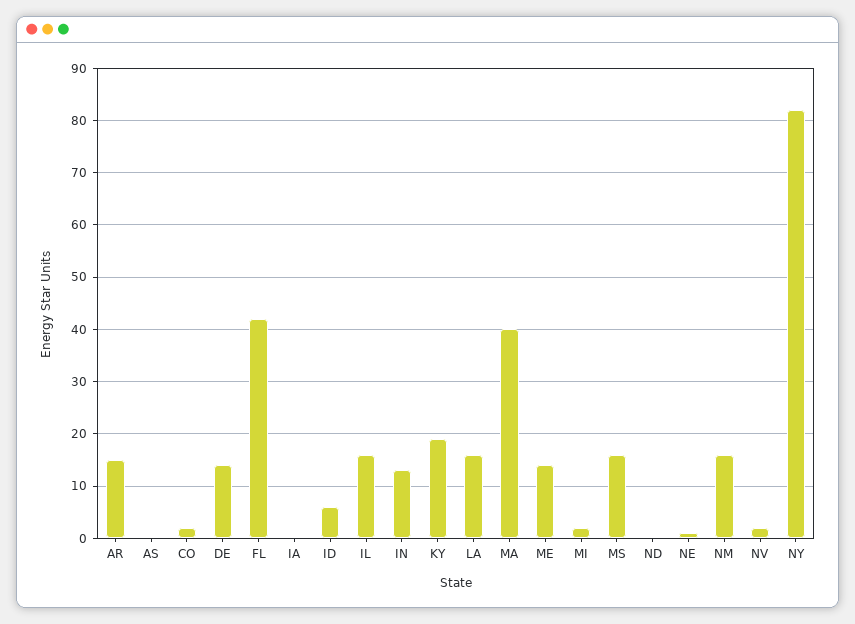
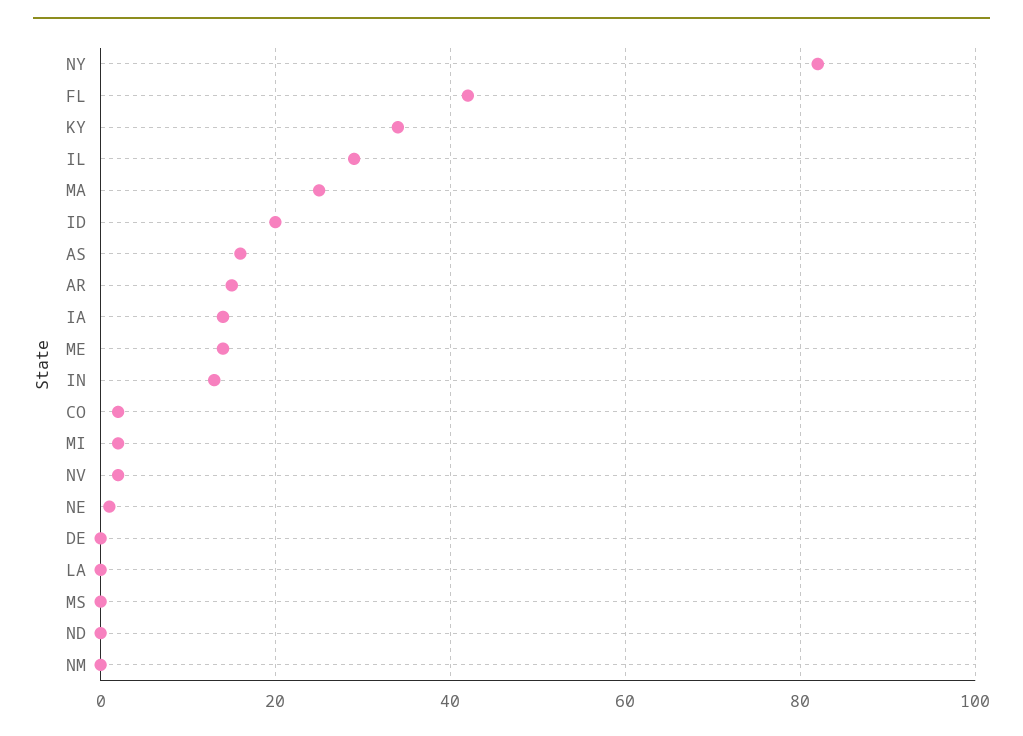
AS: 0 -> 15
DE: 15 -> 0
IA: 0 -> 15
ID: 5 -> 20
IL: 15 -> 30
KY: 20 -> 35
LA: 15 -> 0
MA: 40 -> 25
MS: 15 -> 0
NM: 15 -> 0

